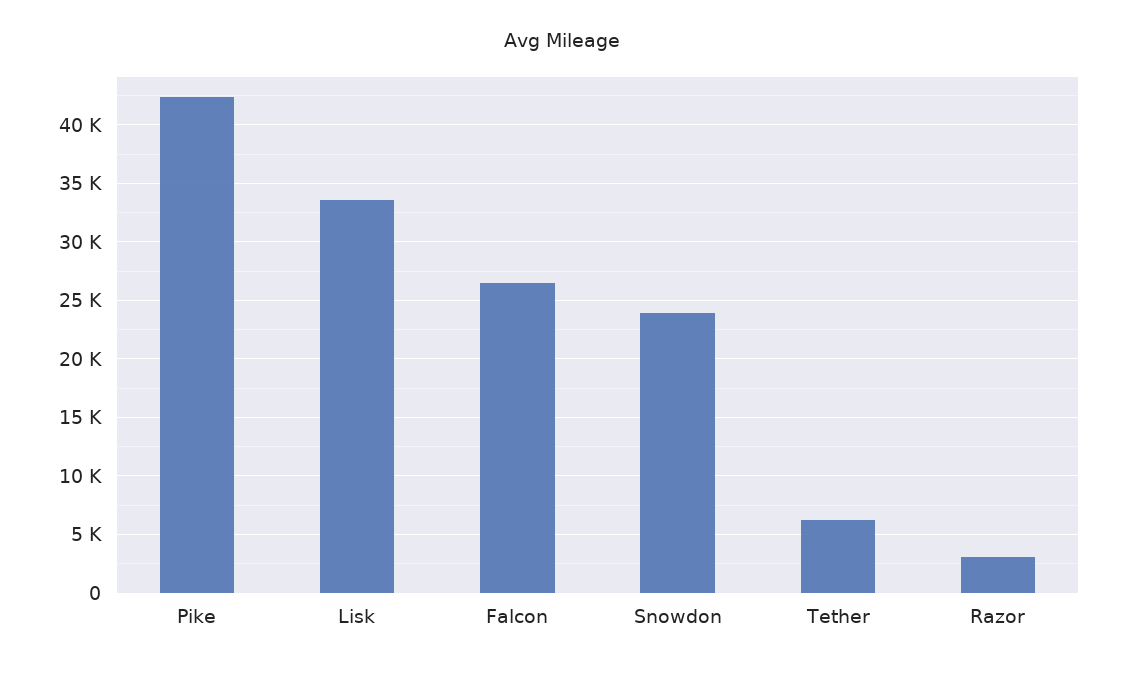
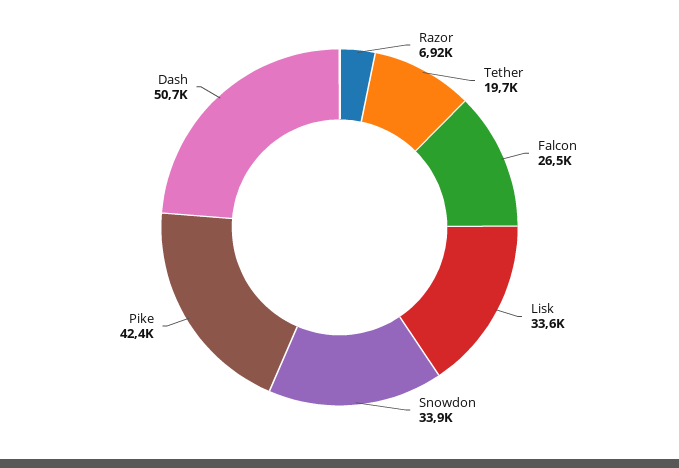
Snowdon: 24000 -> 33900
Tether: 6000 -> 19700
Razor: 3000 -> 6920
Dash: none -> 50700

